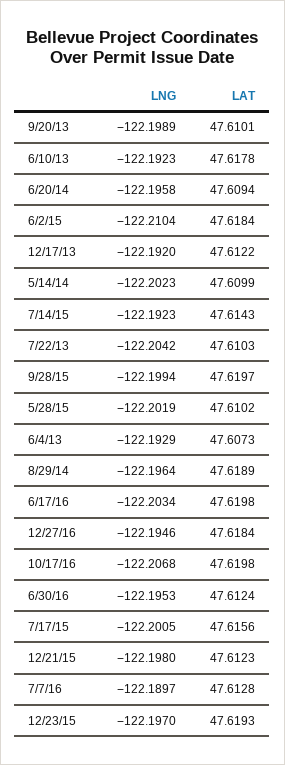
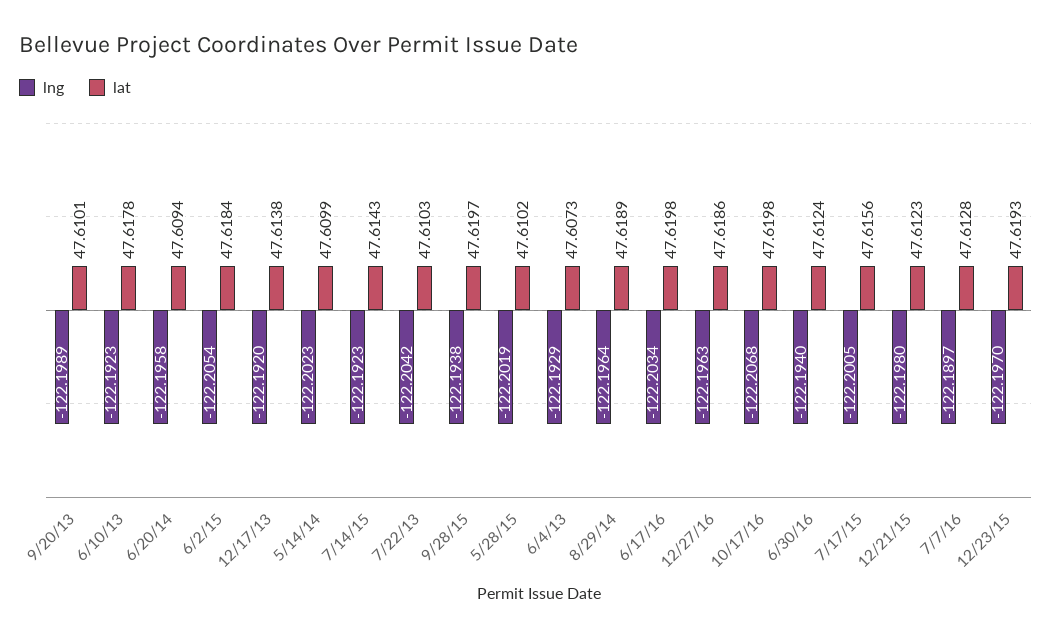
LNG, 6/2/15: -122.2104 -> -122.2054
LAT, 12/17/13: 47.6122 -> 47.6138
LNG, 9/28/15: -122.1994 -> -122.1938
LNG, 12/27/16: -122.1946 -> -122.1963
LAT, 12/27/16: 47.6184 -> 47.6186
LNG, 6/30/16: -122.1953 -> -122.194

